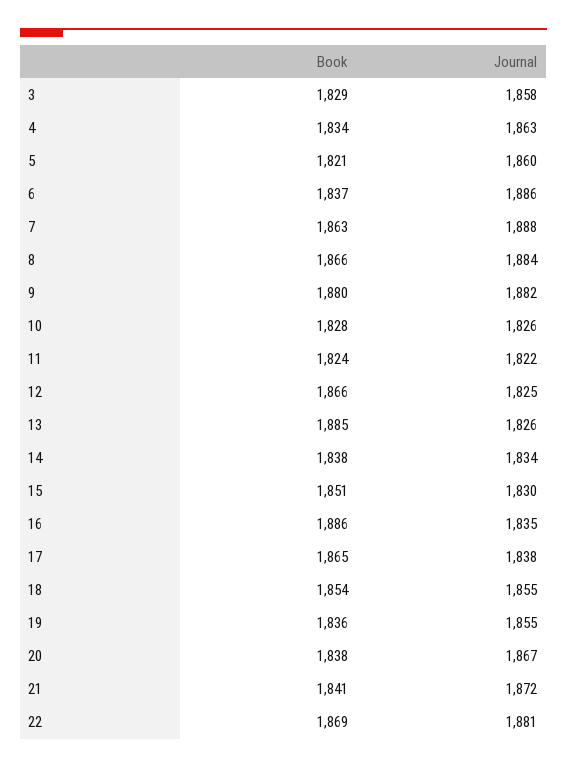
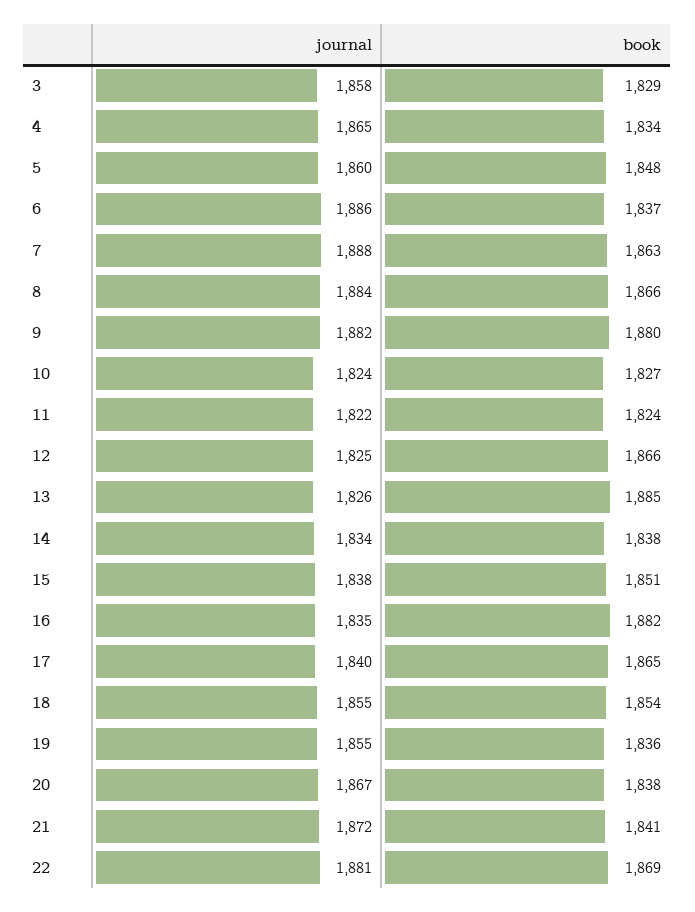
Journal, 4: 1863 -> 1865
Book, 5: 1821 -> 1848
Book, 10: 1828 -> 1827
Journal, 10: 1826 -> 1824
Journal, 15: 1830 -> 1838
Book, 16: 1886 -> 1882
Journal, 17: 1838 -> 1840

